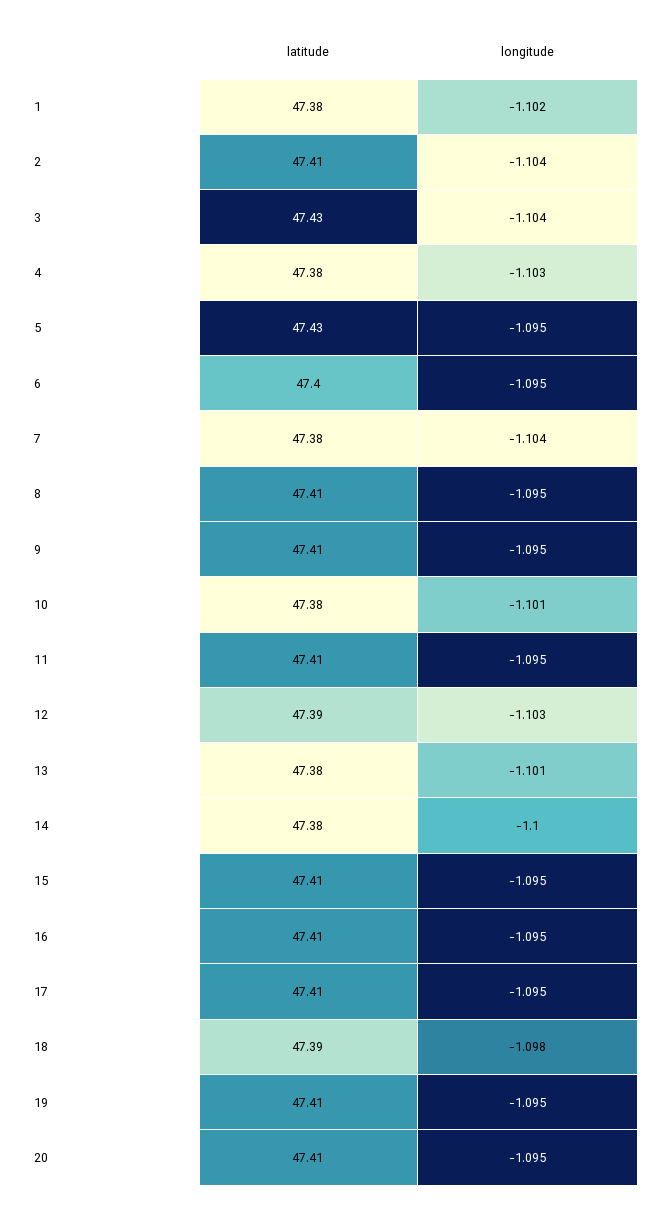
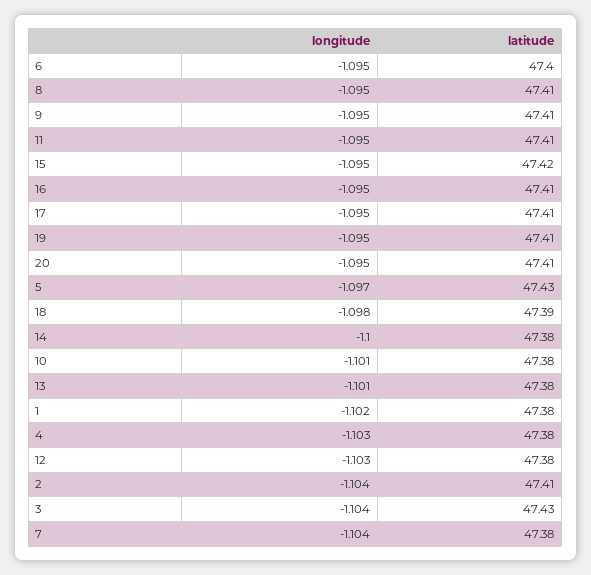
longitude, 5: -1.095 -> -1.097
latitude, 12: 47.39 -> 47.38
latitude, 15: 47.41 -> 47.42

